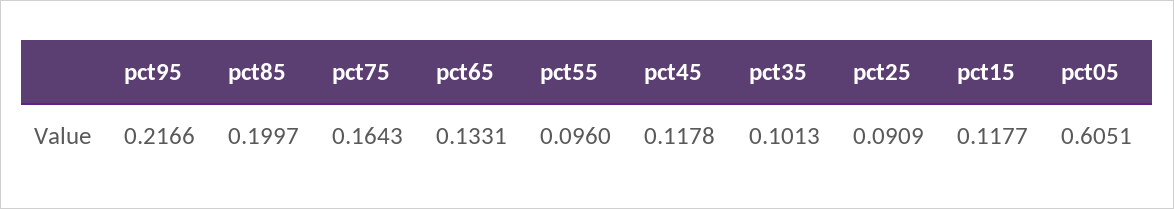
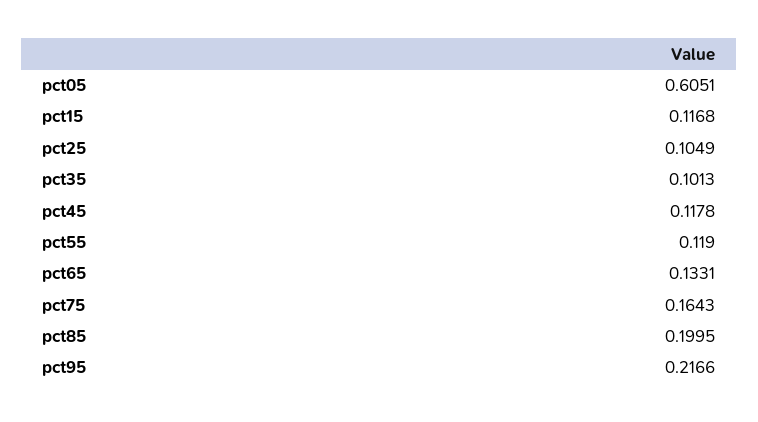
pct85: 0.1997 -> 0.1995
pct55: 0.096 -> 0.119
pct25: 0.0909 -> 0.1049
pct15: 0.1177 -> 0.1168

